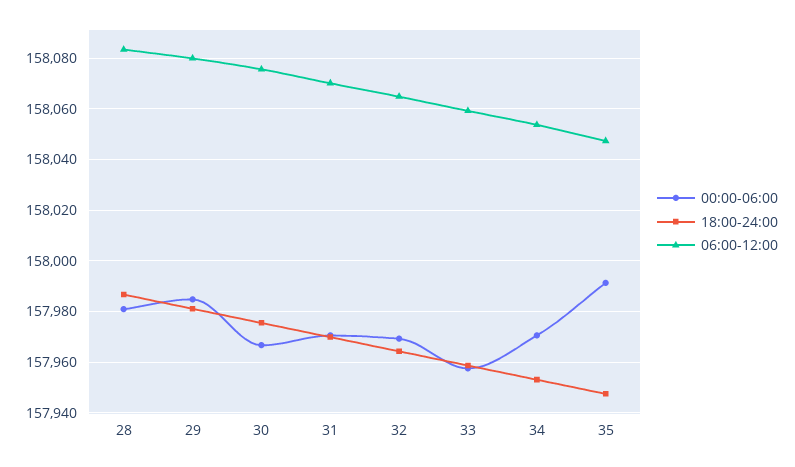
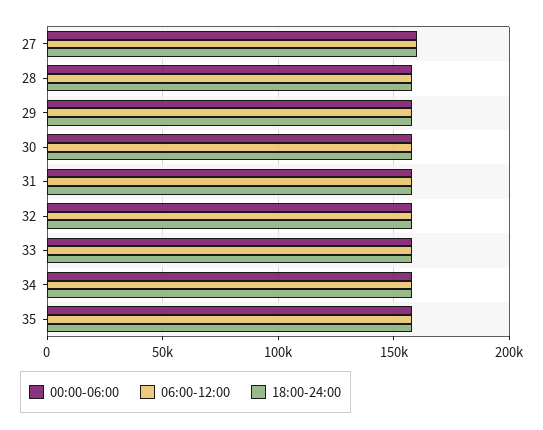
00:00-06:00, 27: none -> 160000
06:00-12:00, 27: none -> 160000
18:00-24:00, 27: none -> 160000

